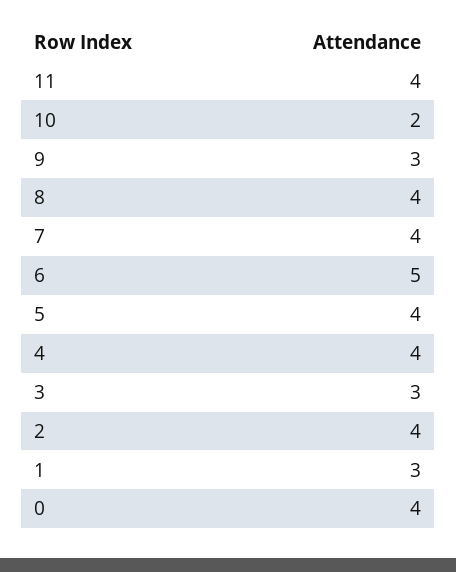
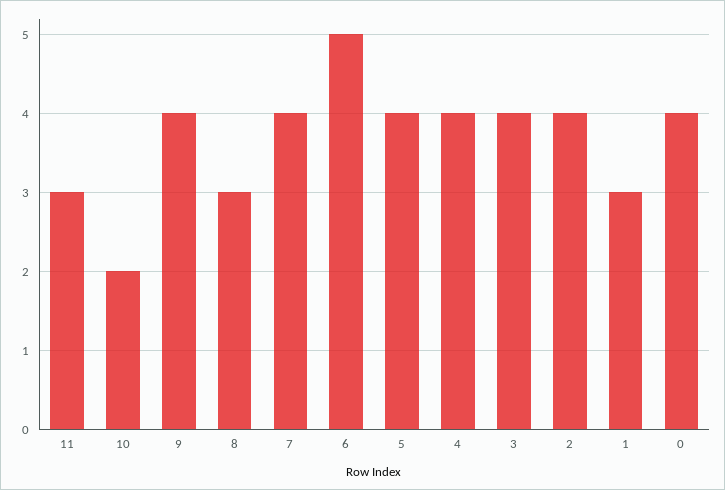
11: 4 -> 3
9: 3 -> 4
8: 4 -> 3
3: 3 -> 4

